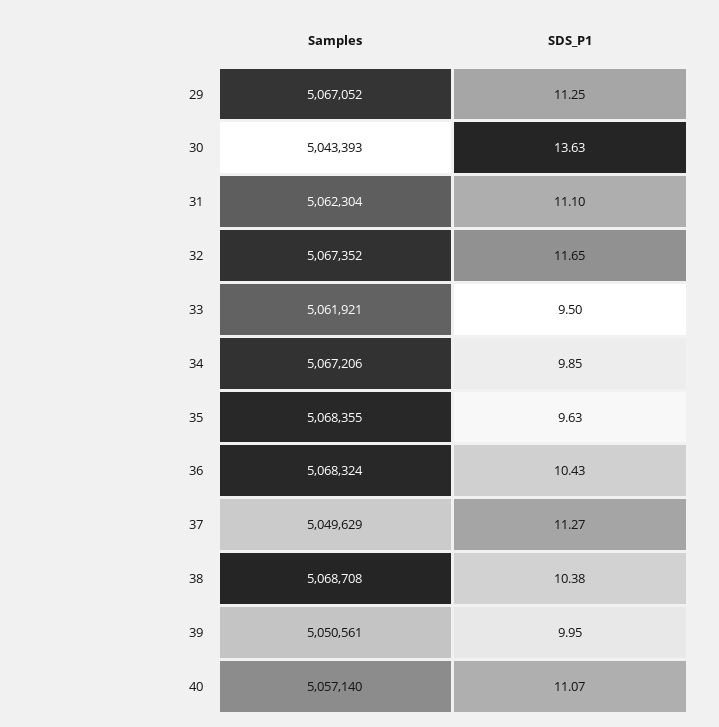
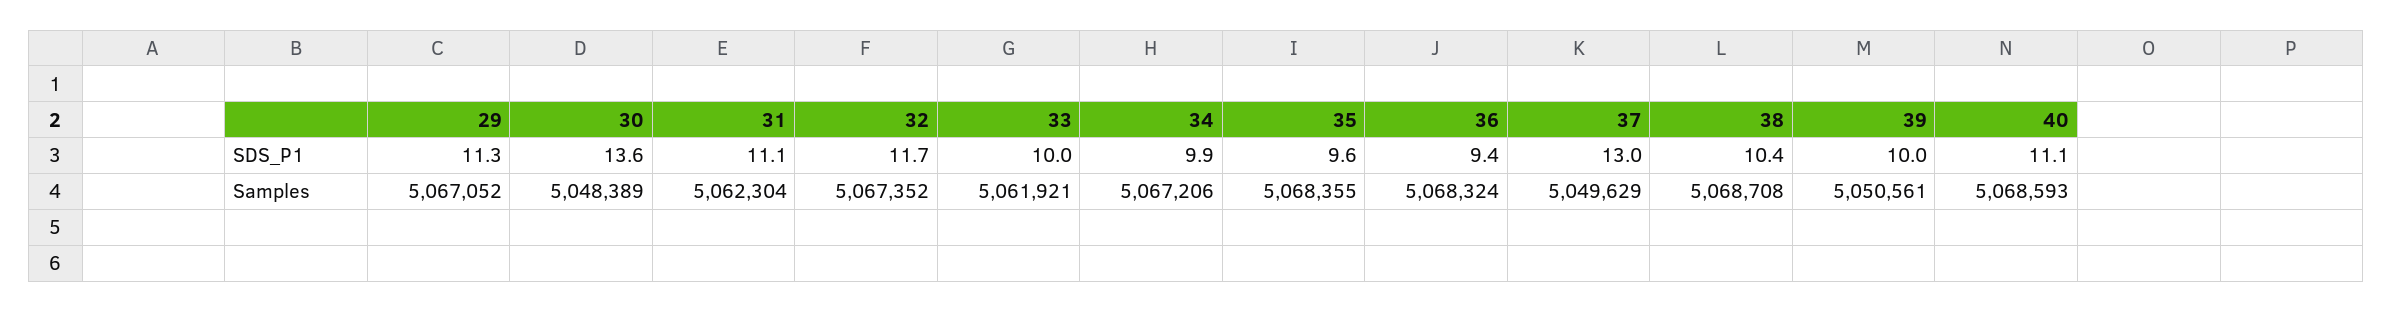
Samples, 30: 5043393 -> 5048389
SDS_P1, 33: 9.5 -> 10
SDS_P1, 36: 10.43 -> 9.4
SDS_P1, 37: 11.27 -> 13
Samples, 40: 5057140 -> 5068593

